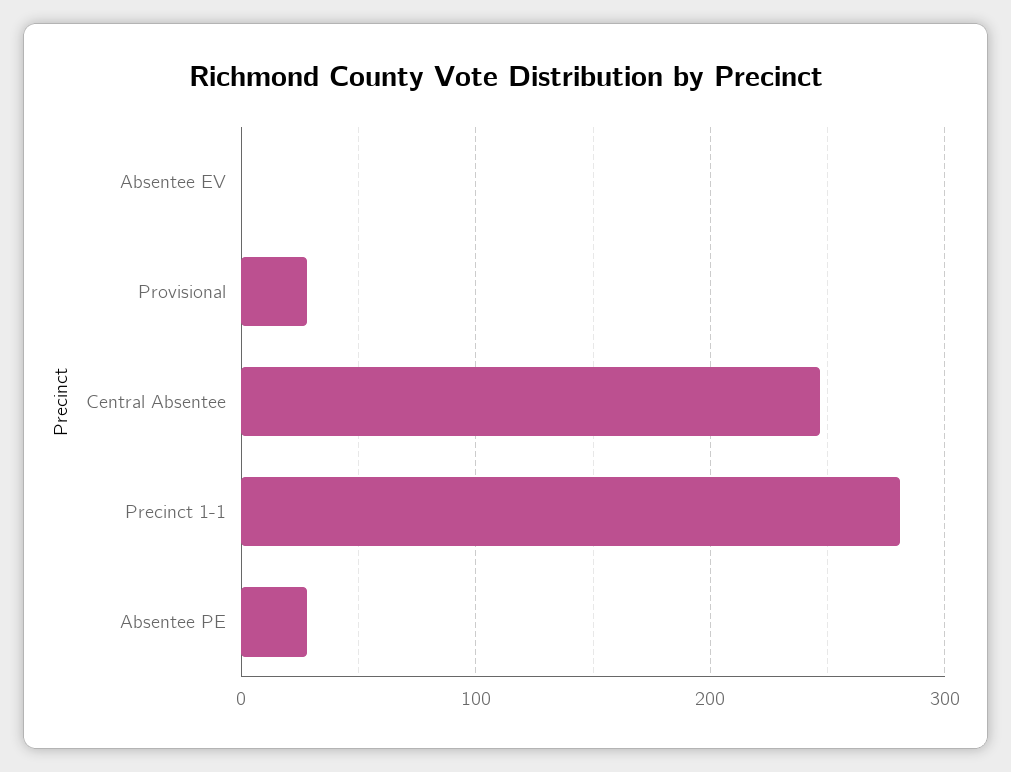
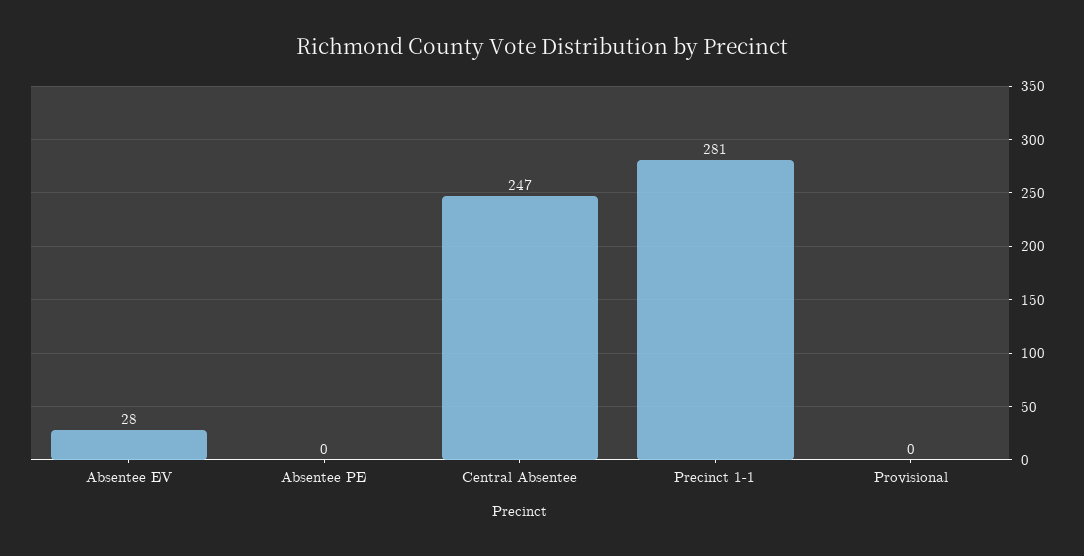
Absentee EV: 0 -> 28
Provisional: 30 -> 0
Absentee PE: 30 -> 0

